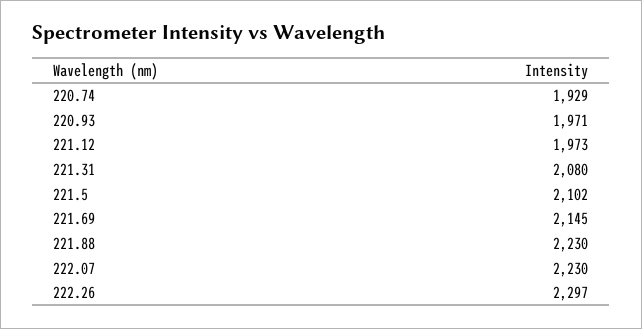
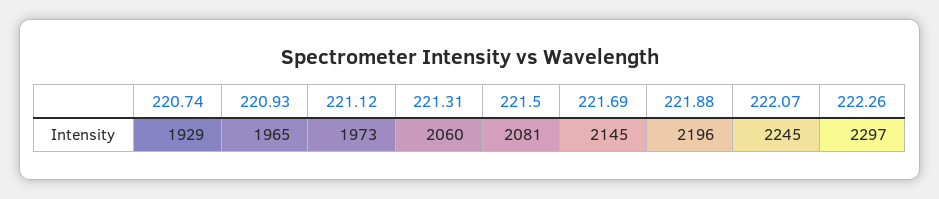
220.93: 1971 -> 1965
221.31: 2080 -> 2060
221.5: 2102 -> 2081
221.88: 2230 -> 2196
222.07: 2230 -> 2245

